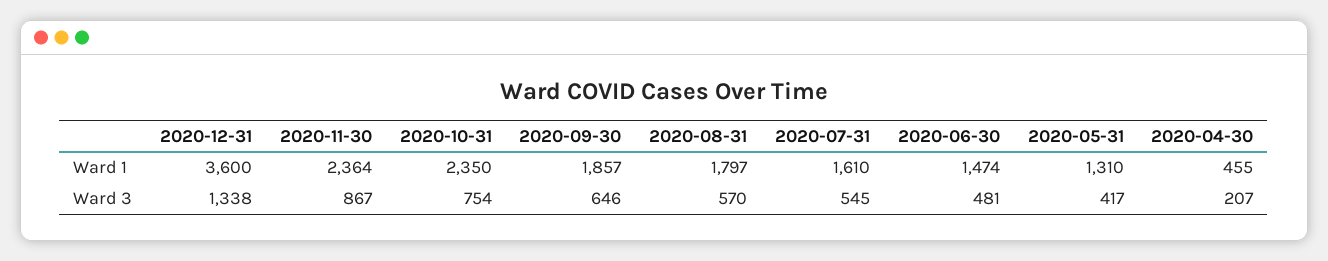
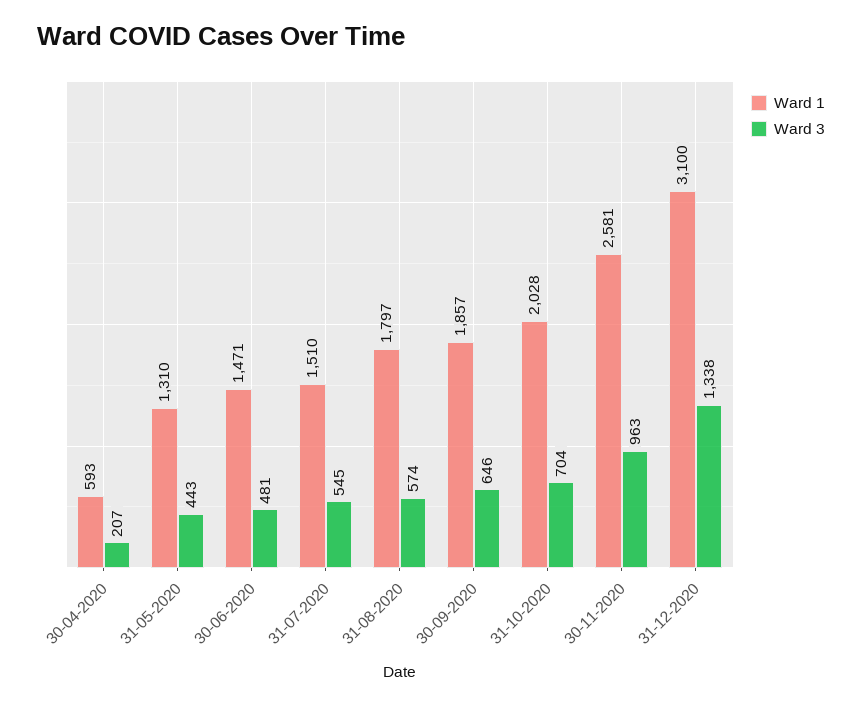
Ward 1, 2020-12-31: 3600 -> 3100
Ward 1, 2020-11-30: 2364 -> 2581
Ward 1, 2020-10-31: 2350 -> 2028
Ward 1, 2020-07-31: 1610 -> 1510
Ward 1, 2020-06-30: 1474 -> 1471
Ward 1, 2020-04-30: 455 -> 593
Ward 3, 2020-11-30: 867 -> 963
Ward 3, 2020-10-31: 754 -> 704
Ward 3, 2020-08-31: 570 -> 574
Ward 3, 2020-05-31: 417 -> 443

